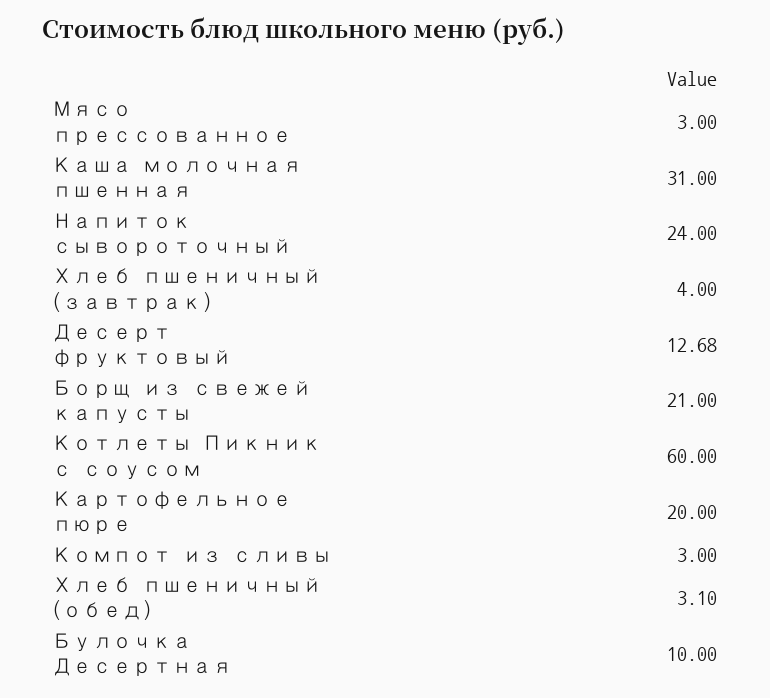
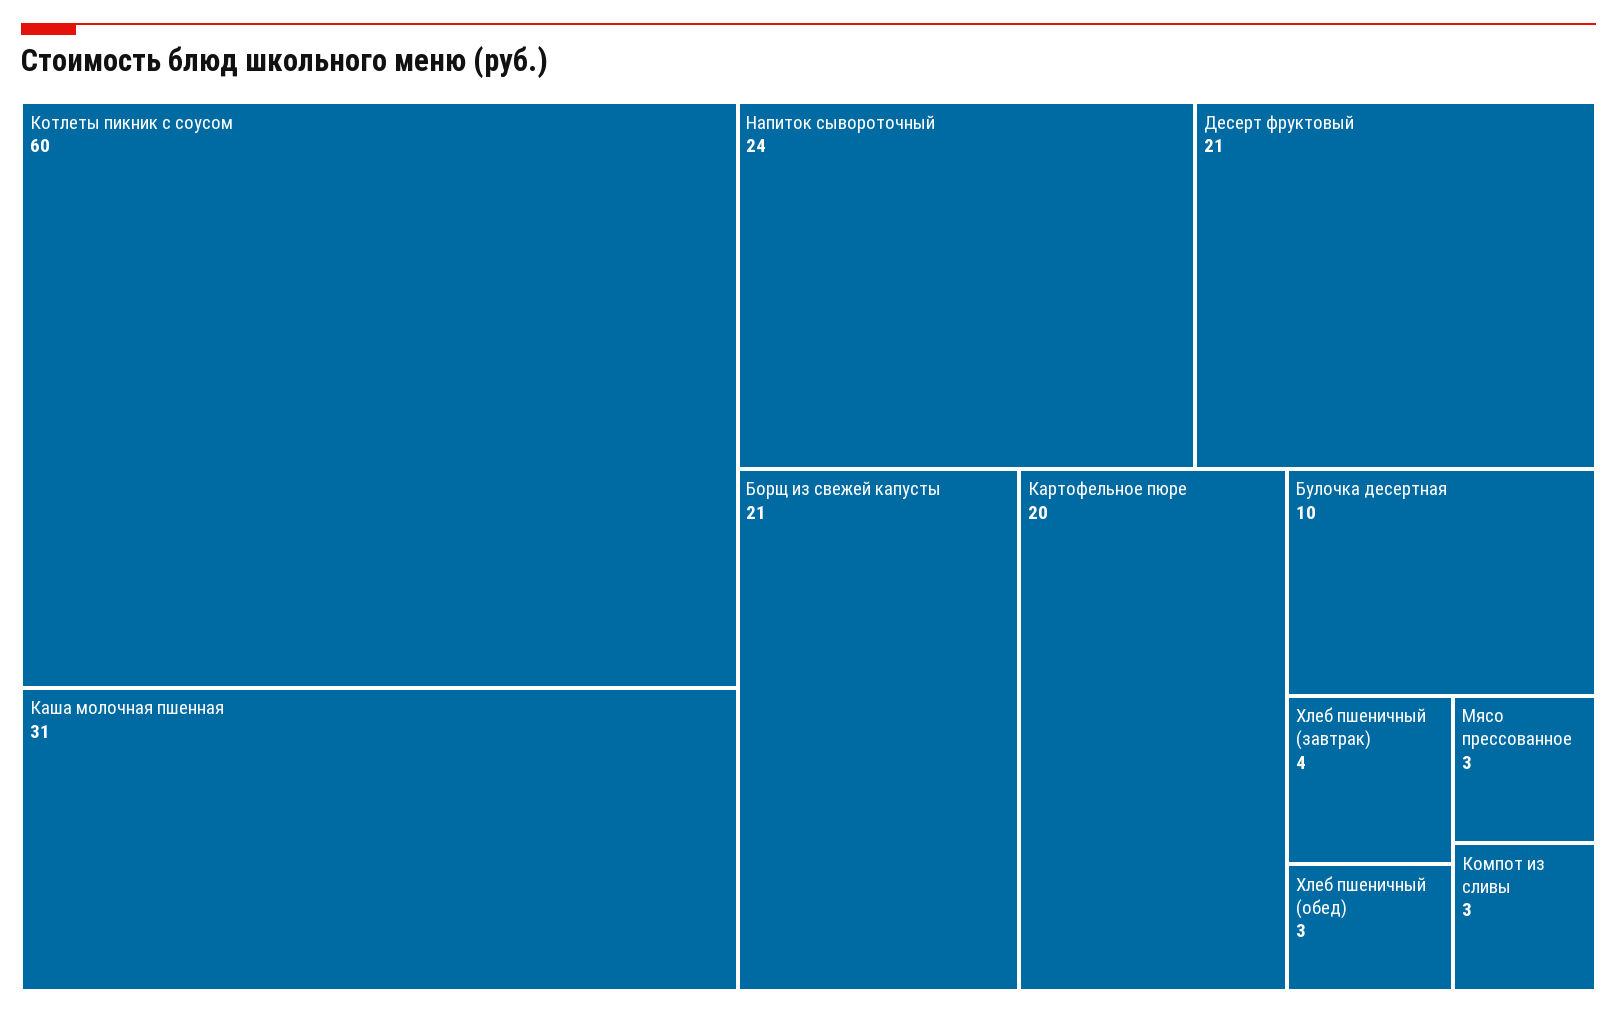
Десерт фруктовый: 12.68 -> 21

